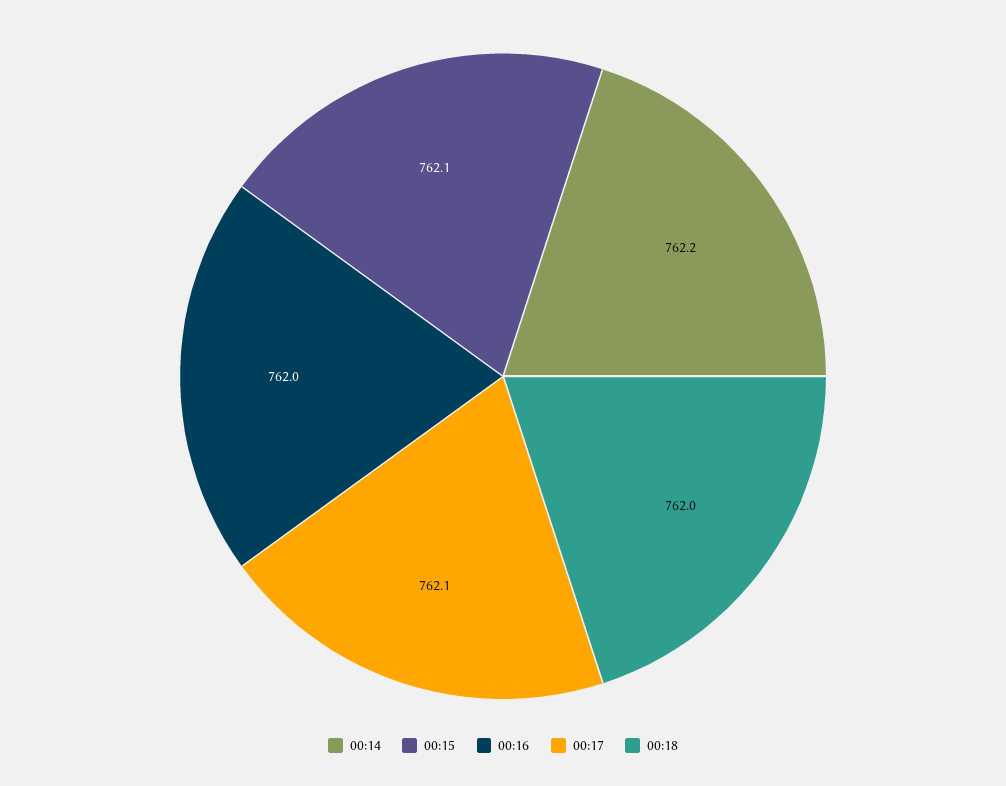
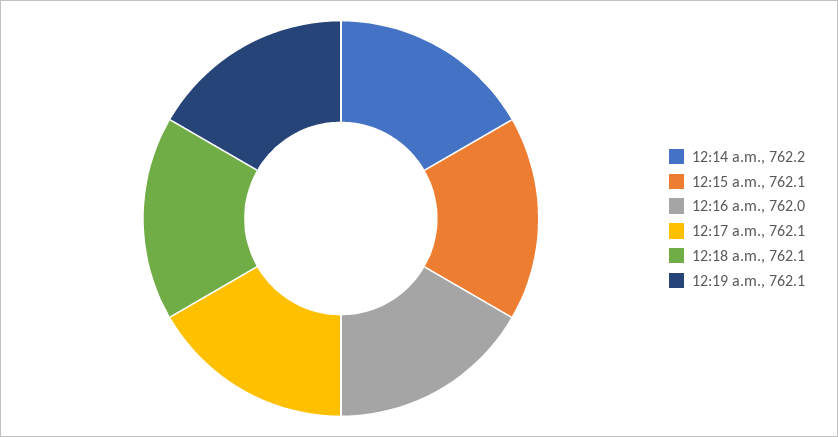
00:18: 762 -> 762.1
12:19 a.m.: none -> 762.1

